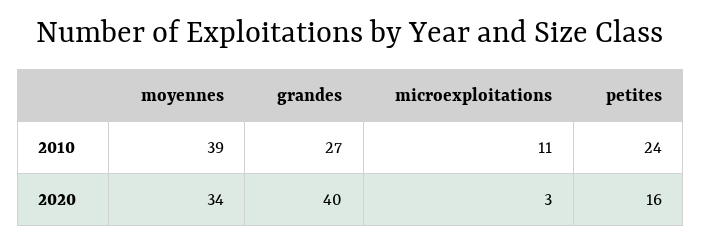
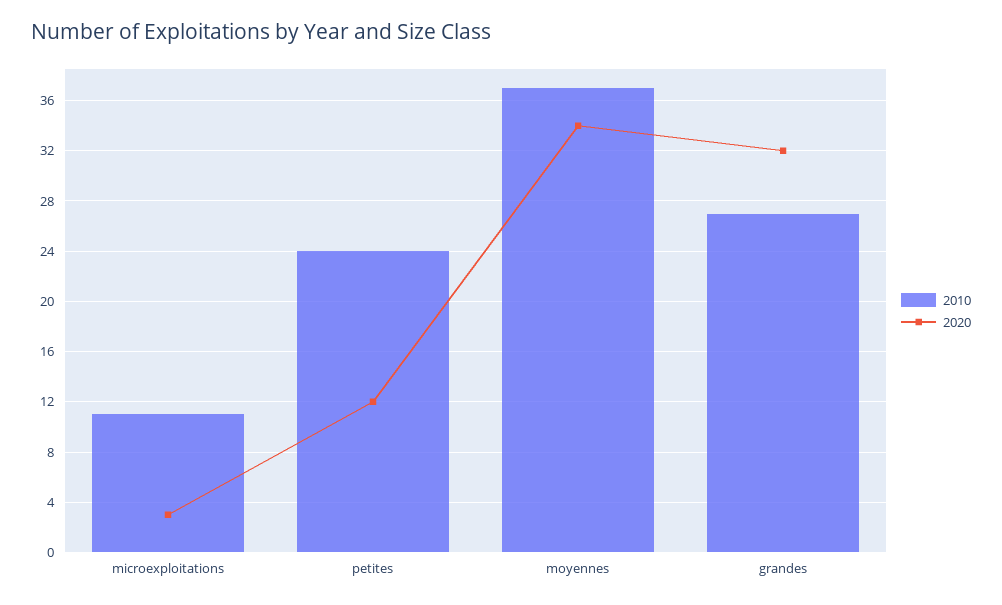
2010, moyennes: 39 -> 37
2020, grandes: 40 -> 32
2020, petites: 16 -> 12

